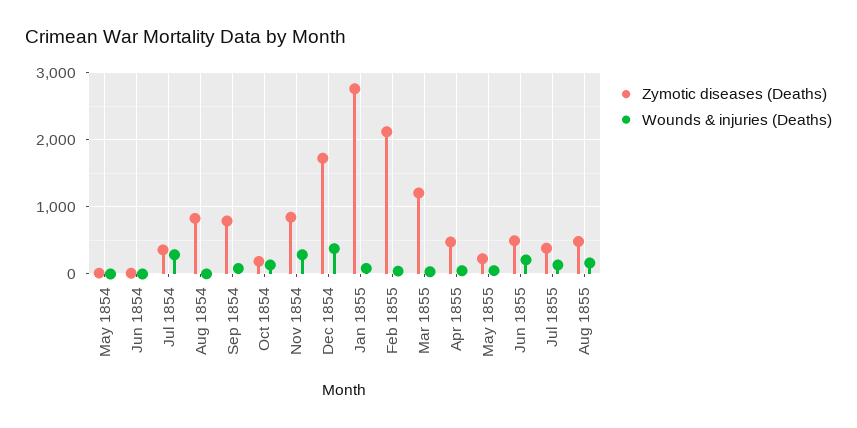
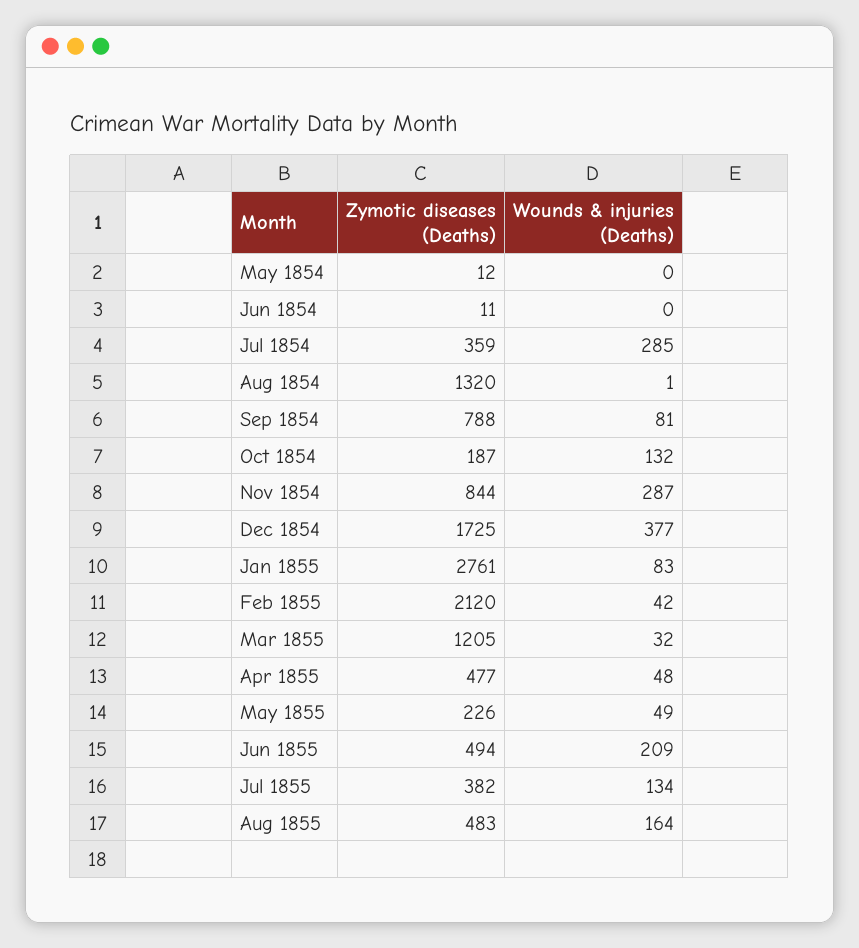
Zymotic diseases (Deaths), Aug 1854: 800 -> 1320

